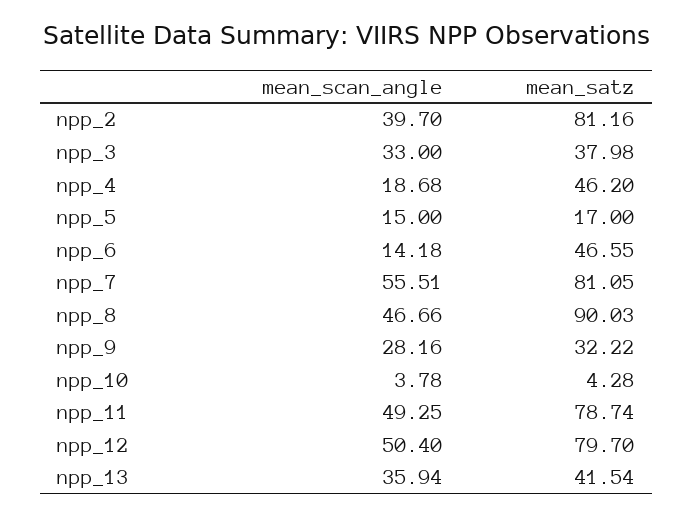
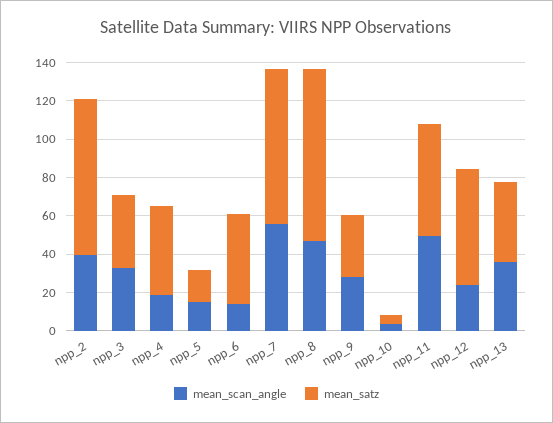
mean_satz, npp_11: 78.74 -> 60
mean_scan_angle, npp_12: 50.4 -> 25
mean_satz, npp_12: 79.7 -> 60

